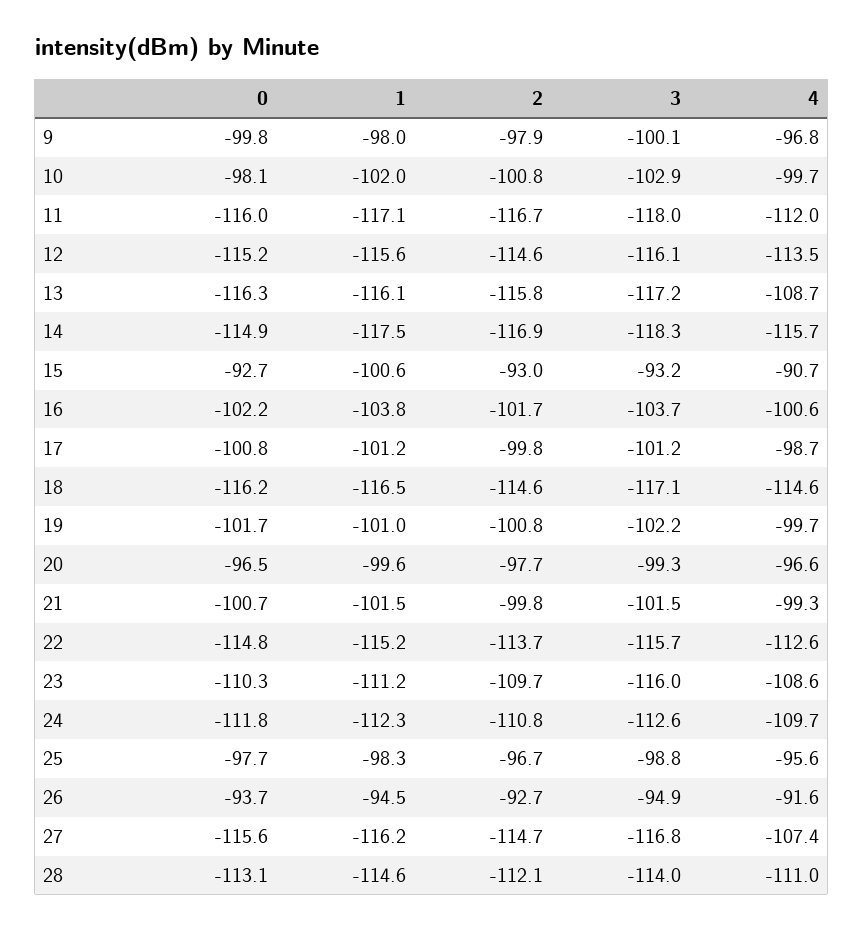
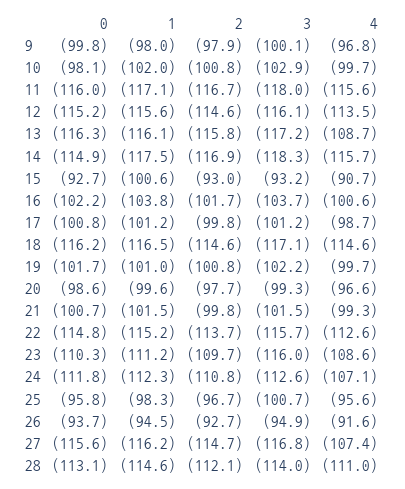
4, 11: -112 -> -115.6
0, 20: -96.5 -> -98.6
4, 24: -109.7 -> -107.1
0, 25: -97.7 -> -95.8
3, 25: -98.8 -> -100.7

